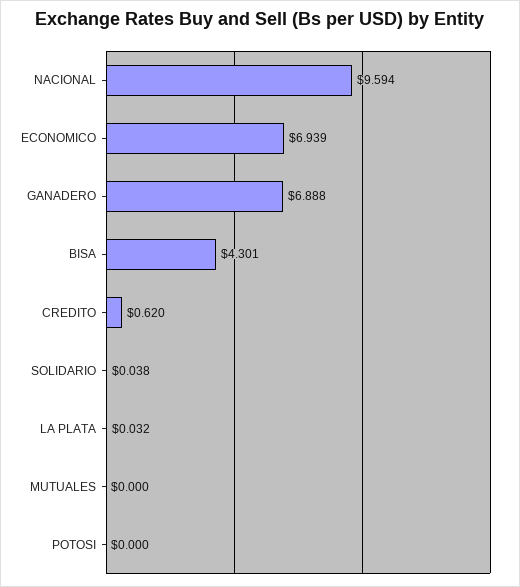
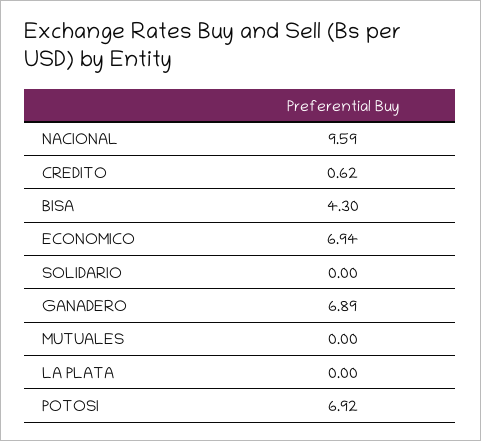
SOLIDARIO: 0.038 -> 0
LA PLATA: 0.032 -> 0
POTOSI: 0 -> 6.92

